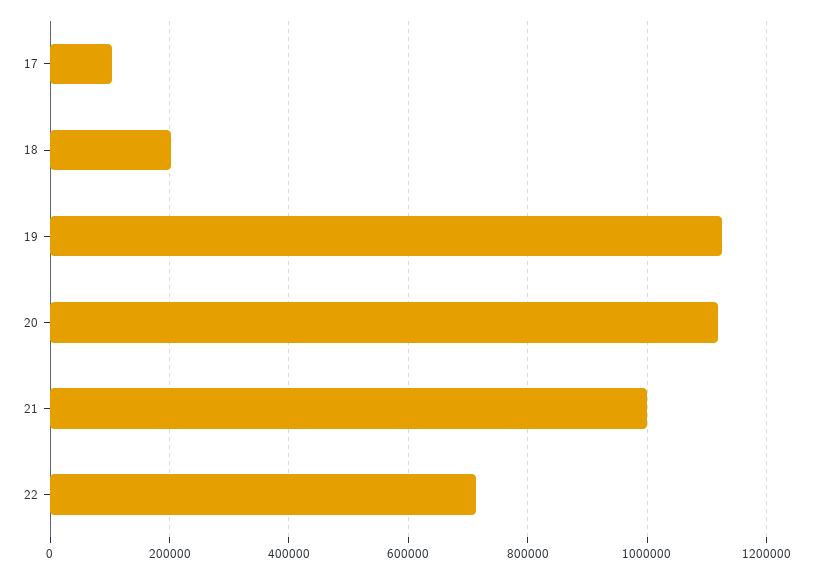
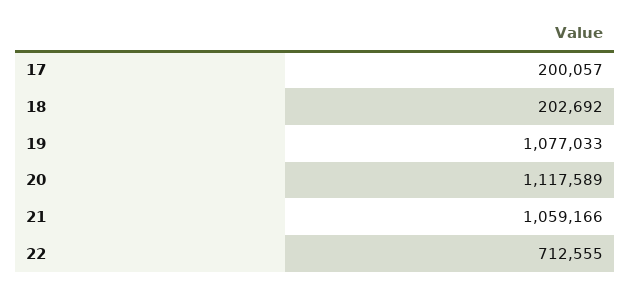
17: 100000 -> 200057
19: 1120000 -> 1077033
21: 1000000 -> 1059166

